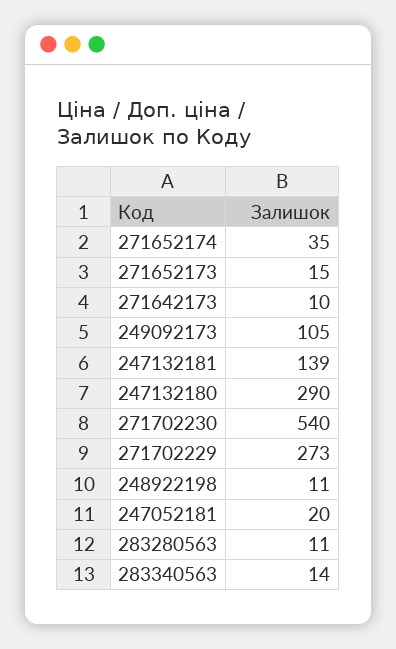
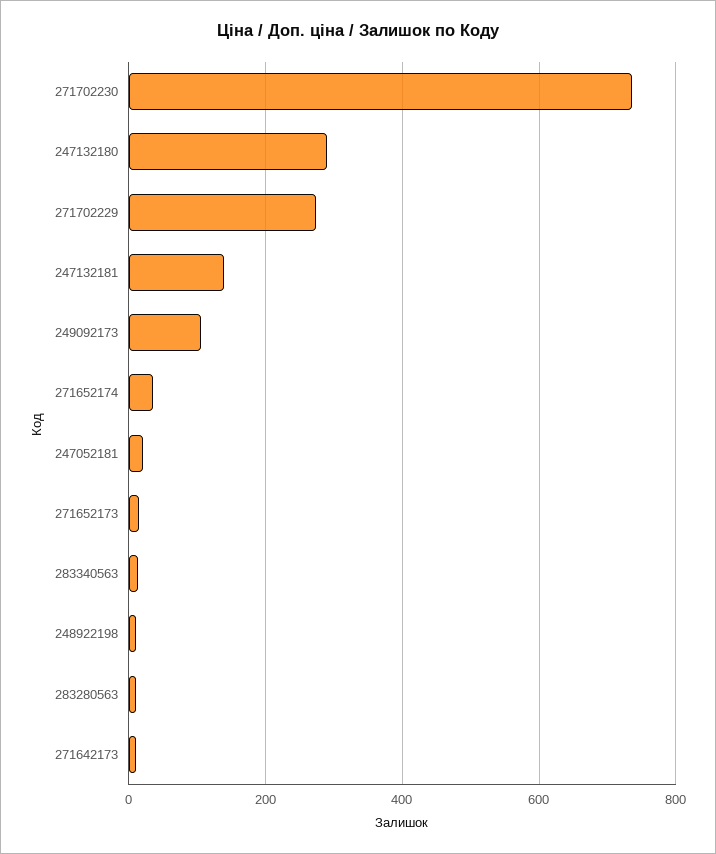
271702230: 540 -> 740

